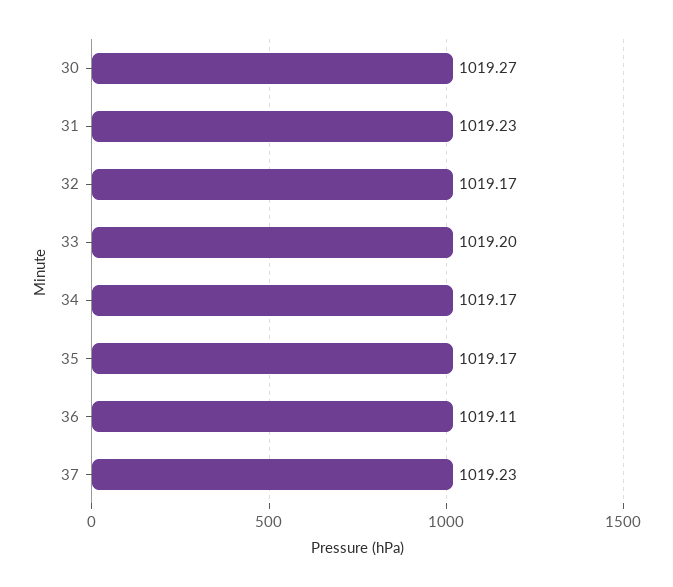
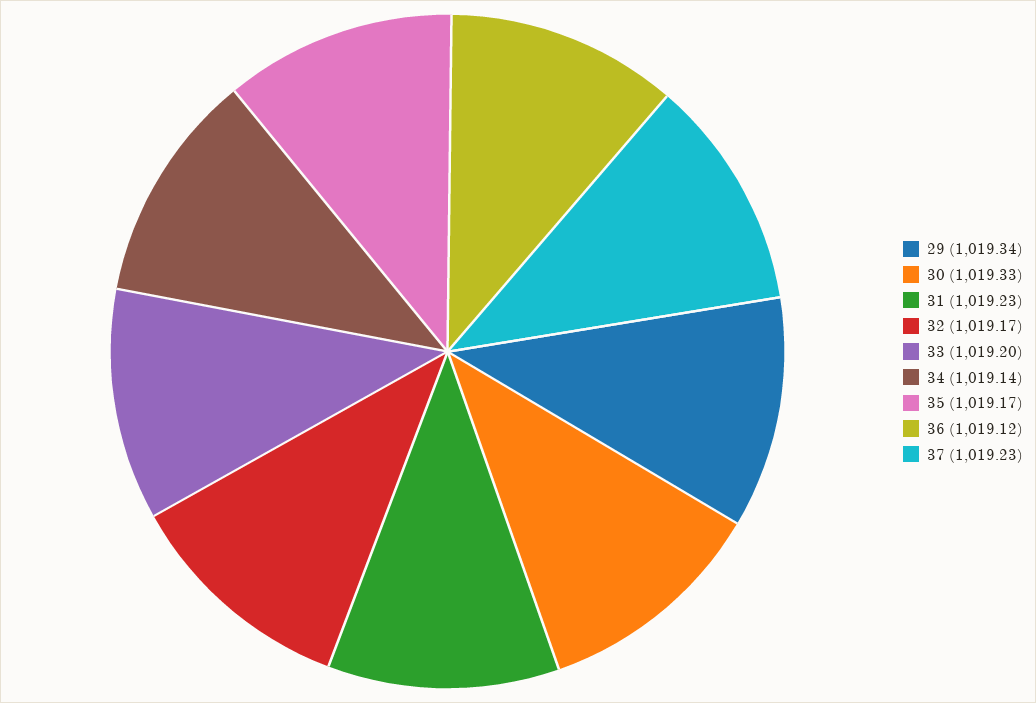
30: 1019.27 -> 1019.33
34: 1019.17 -> 1019.14
36: 1019.11 -> 1019.12
29: none -> 1019.34

